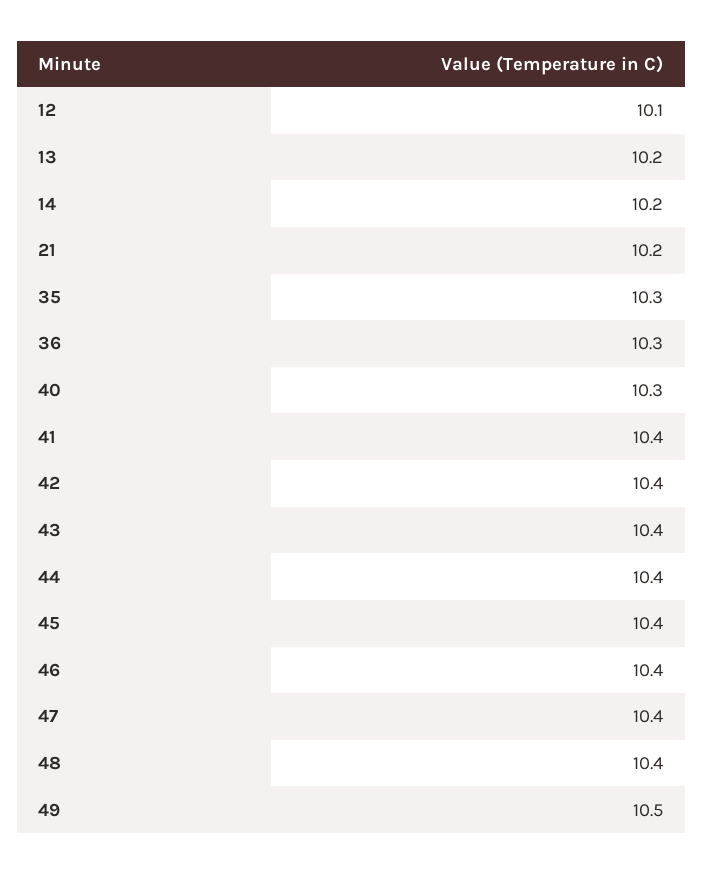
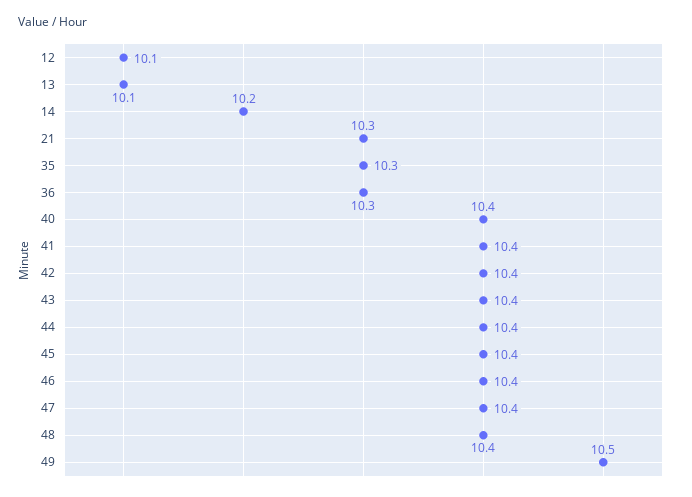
13: 10.2 -> 10.1
21: 10.2 -> 10.3
40: 10.3 -> 10.4

